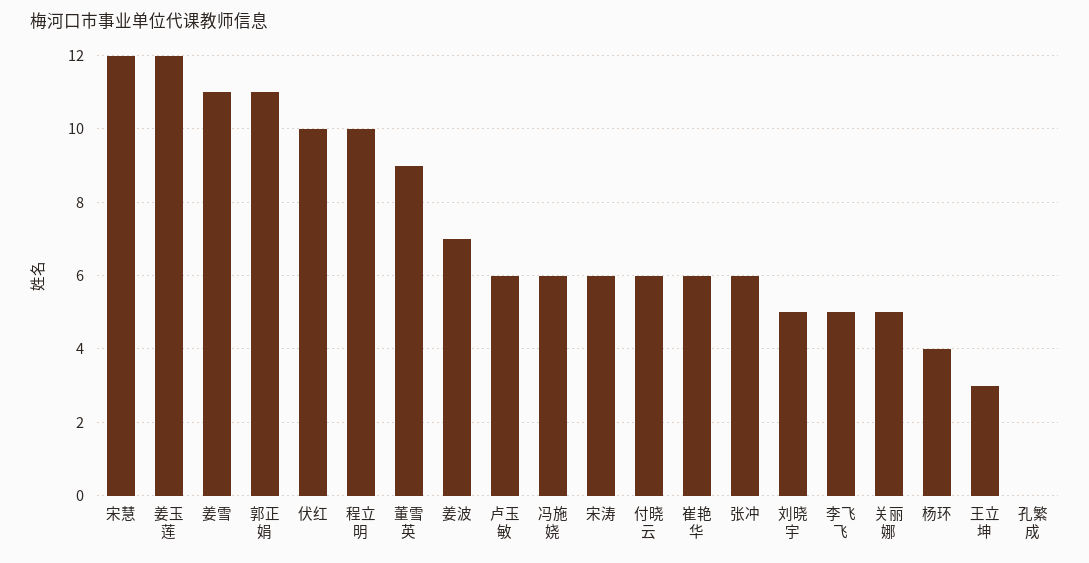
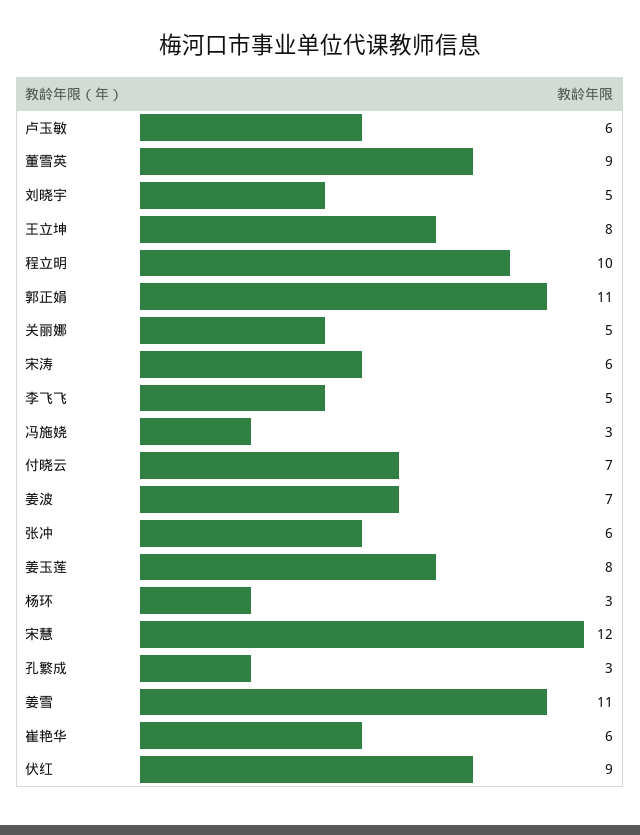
姜玉莲: 12 -> 8
伏红: 10 -> 9
冯施娆: 6 -> 3
付晓云: 6 -> 7
杨环: 4 -> 3
王立坤: 3 -> 8
孔繁成: 0 -> 3

